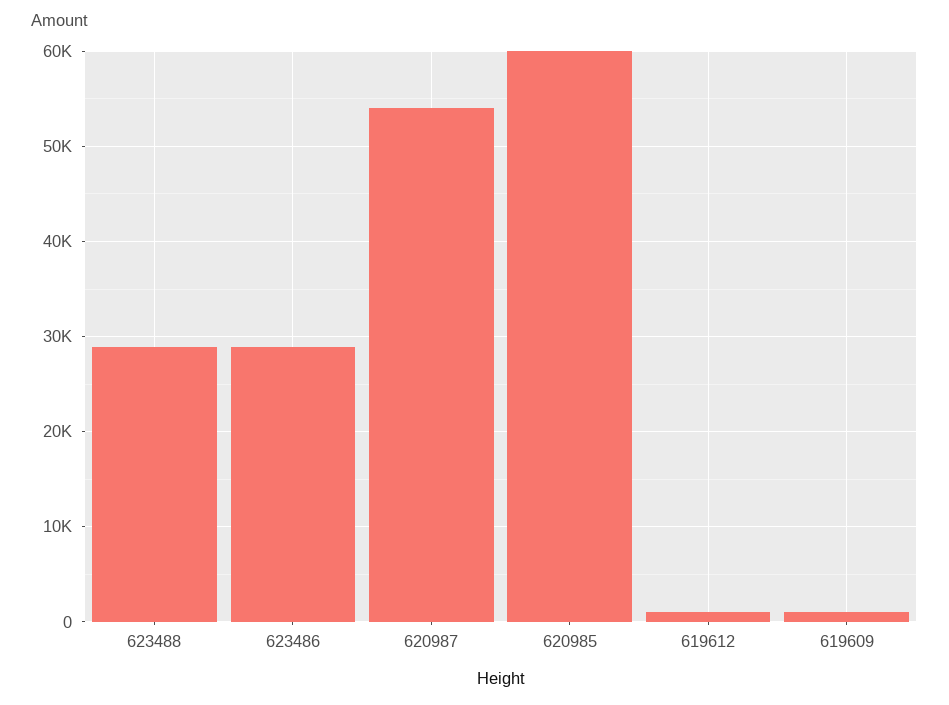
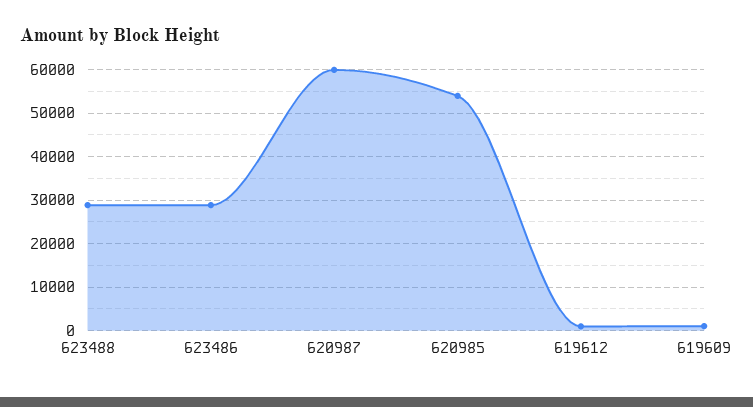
620987: 54000 -> 60000
620985: 60000 -> 54000

